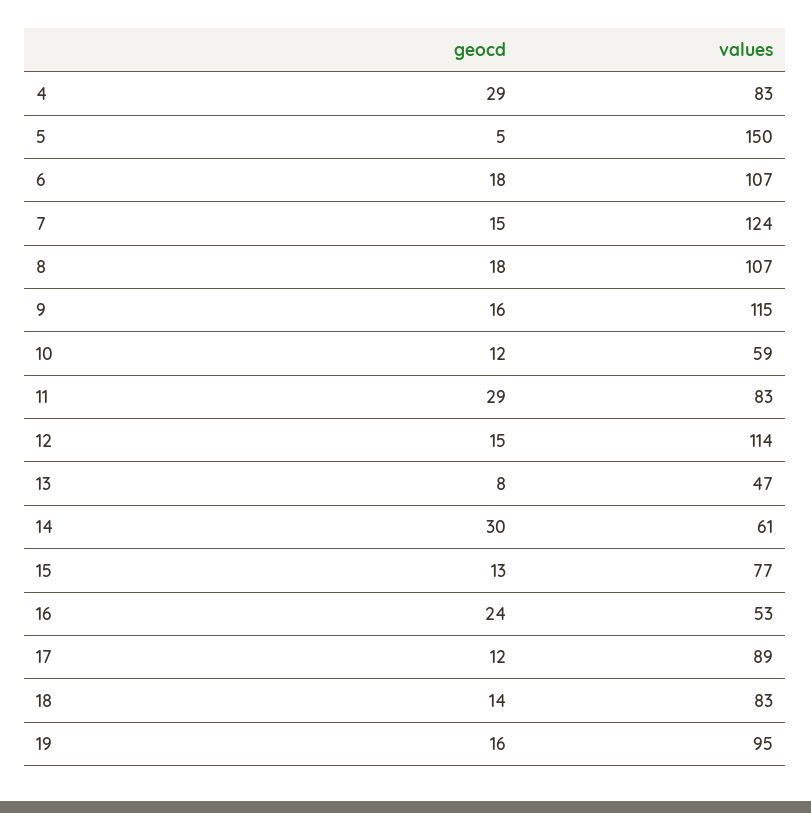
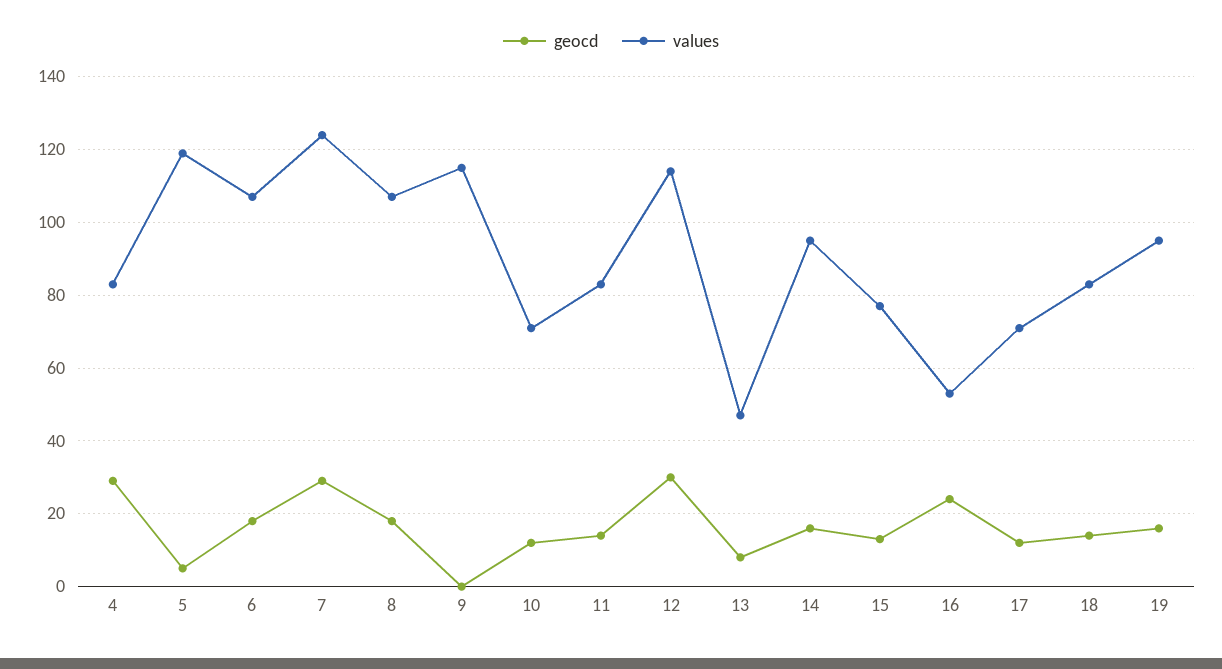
values, 5: 150 -> 120
geocd, 7: 15 -> 30
geocd, 9: 16 -> 0
values, 10: 59 -> 70
geocd, 11: 29 -> 15
geocd, 12: 15 -> 30
geocd, 14: 30 -> 15
values, 14: 61 -> 95
values, 17: 89 -> 70

